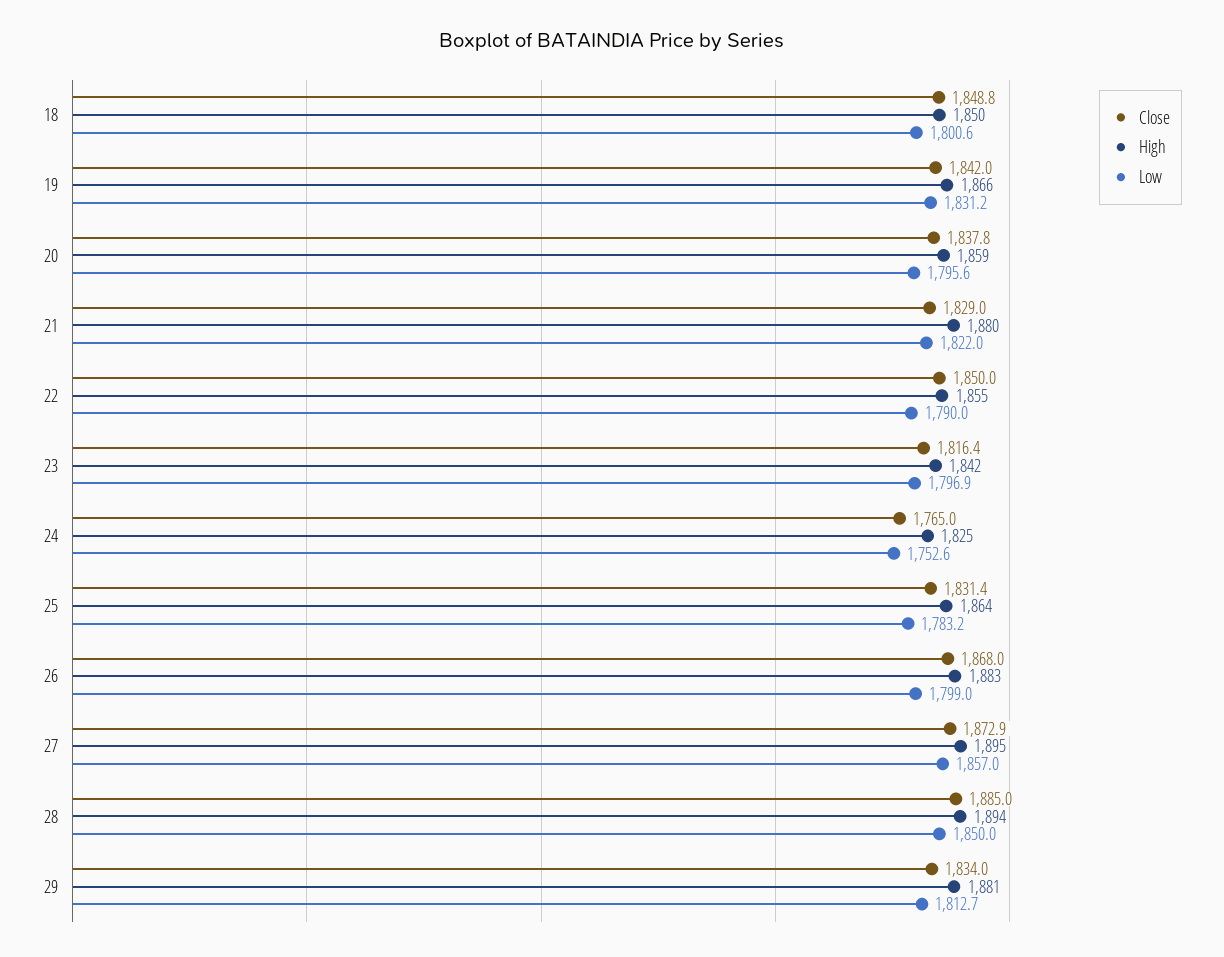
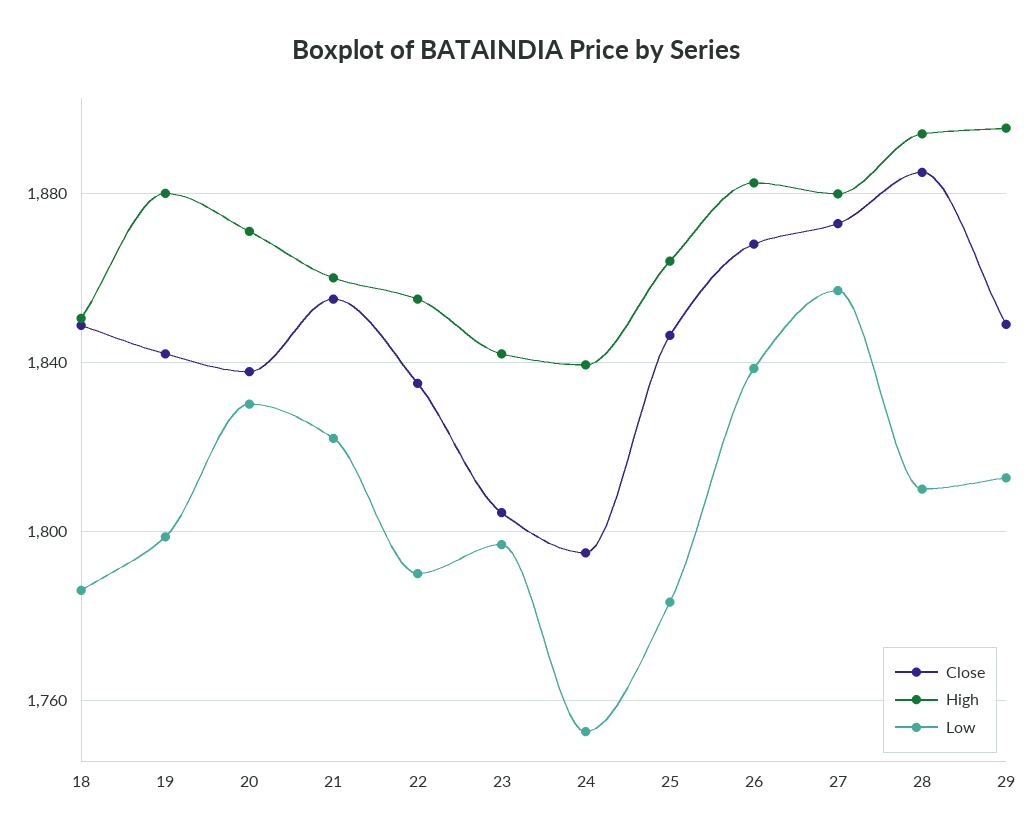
Low, 18: 1800.6 -> 1785
High, 19: 1866 -> 1880
Low, 19: 1831.2 -> 1800
High, 20: 1859 -> 1870
Low, 20: 1795.6 -> 1830
Close, 21: 1829 -> 1855
High, 21: 1880 -> 1860
Close, 22: 1850 -> 1835
Close, 23: 1816.4 -> 1805
Close, 24: 1765 -> 1795
High, 24: 1825 -> 1840
Close, 25: 1831.4 -> 1845
Low, 26: 1799 -> 1840
High, 27: 1895 -> 1880
Low, 28: 1850 -> 1810
Close, 29: 1834 -> 1850
High, 29: 1881 -> 1895

